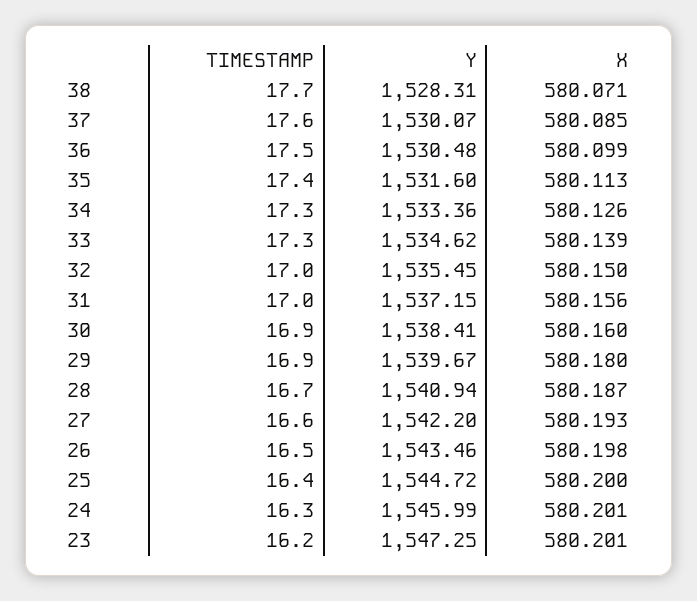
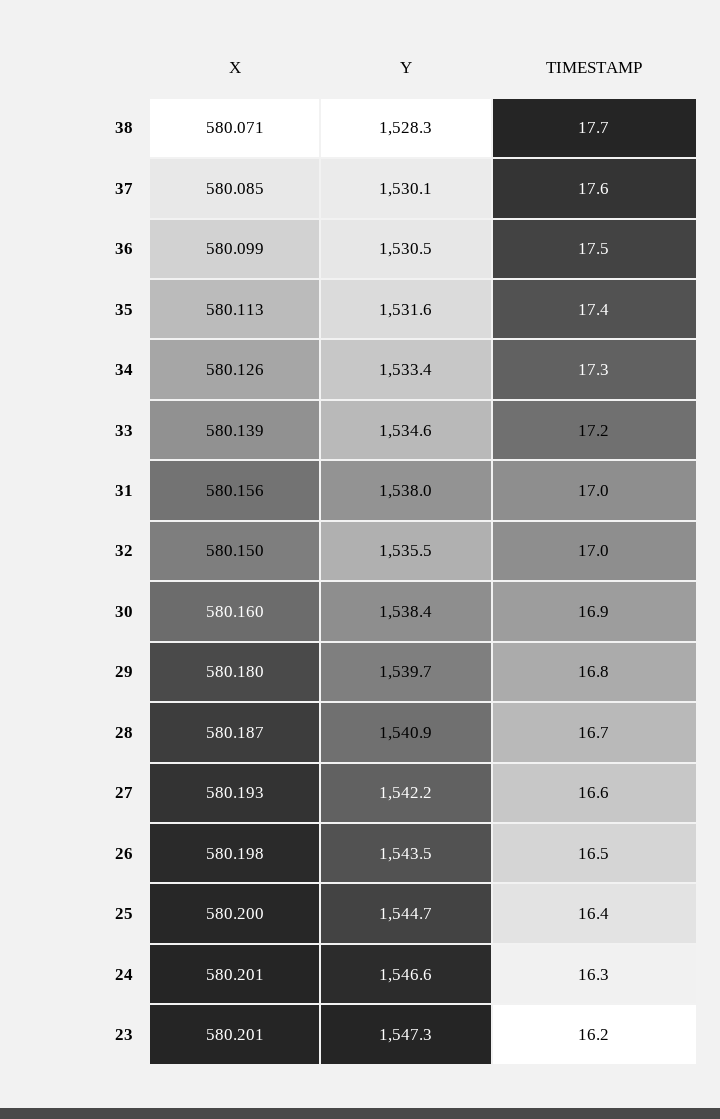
TIMESTAMP, 33: 17.3 -> 17.2
Y, 31: 1537.15 -> 1538
TIMESTAMP, 29: 16.9 -> 16.8
Y, 24: 1545.99 -> 1546.6

